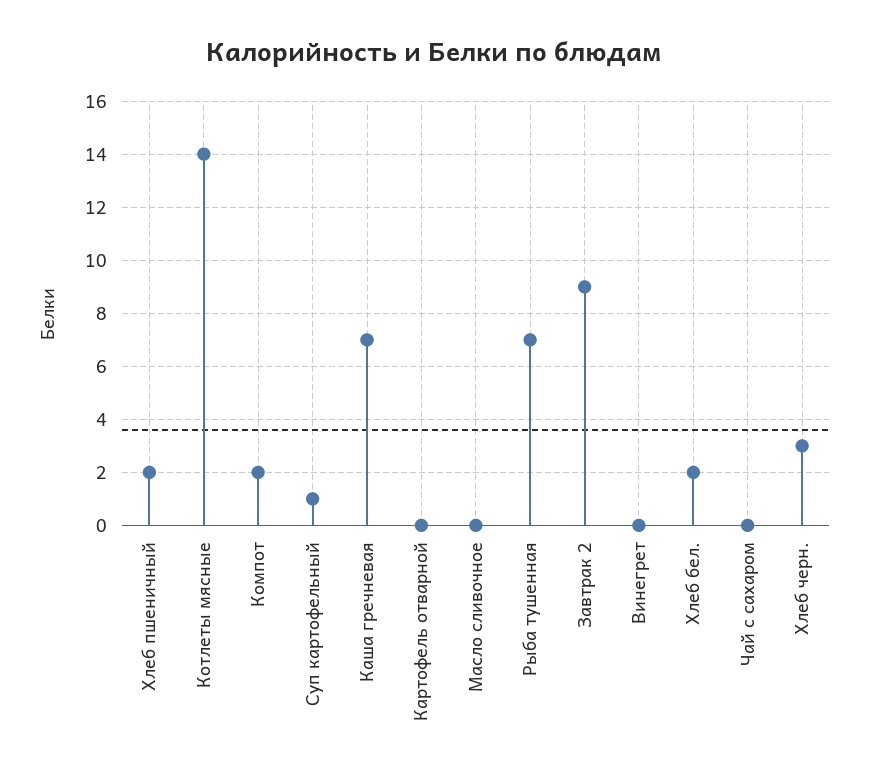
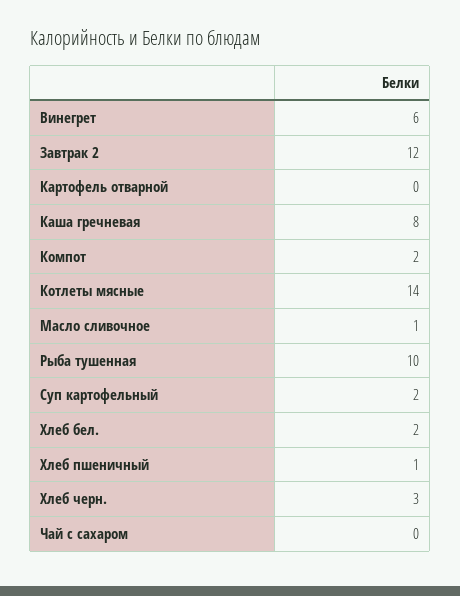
Хлеб пшеничный: 2 -> 1
Суп картофельный: 1 -> 2
Каша гречневая: 7 -> 8
Масло сливочное: 0 -> 1
Рыба тушенная: 7 -> 10
Завтрак 2: 9 -> 12
Винегрет: 0 -> 6

